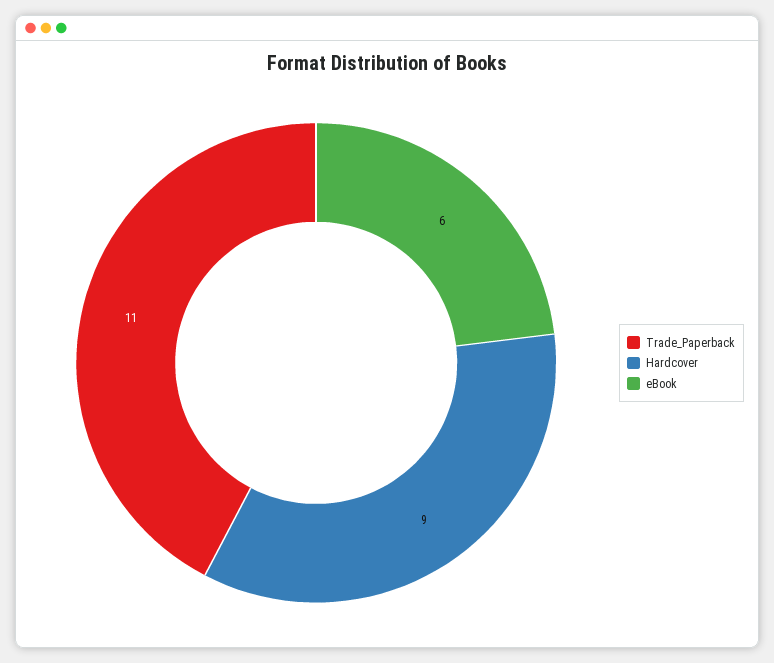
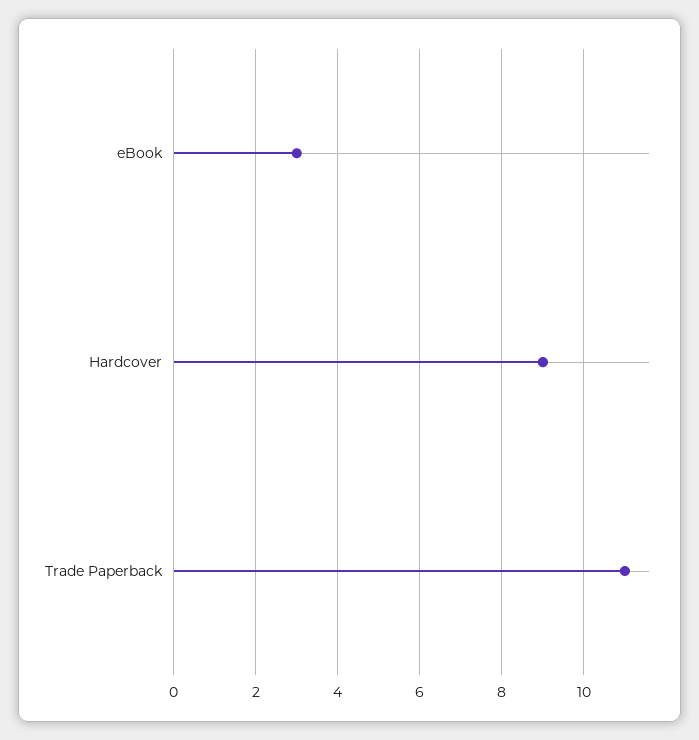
eBook: 6 -> 3

